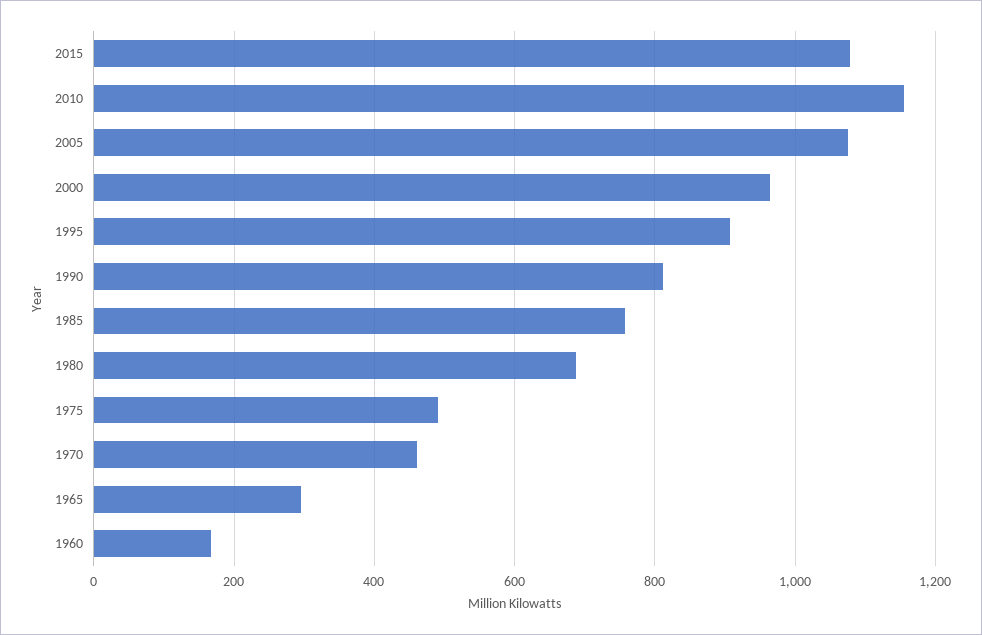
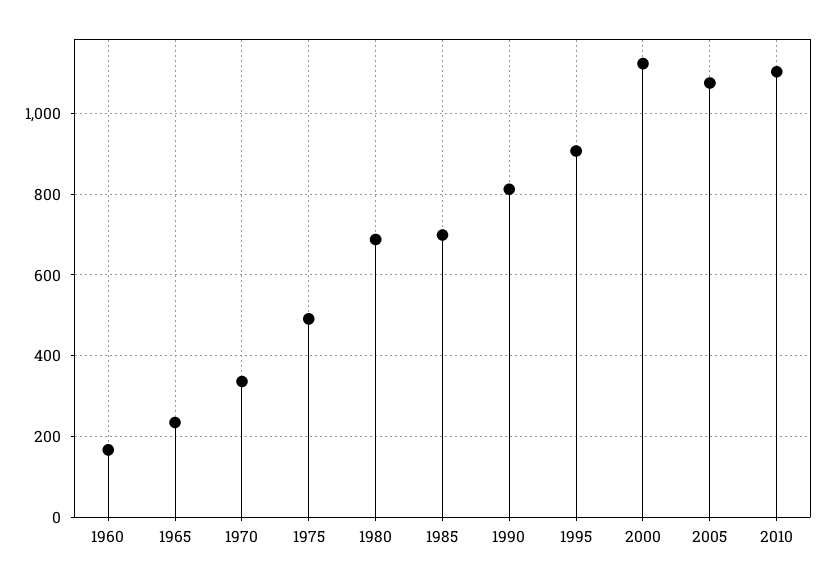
2015: 1080 -> none
2010: 1160 -> 1100
2000: 960 -> 1120
1985: 760 -> 700
1970: 460 -> 340
1965: 300 -> 240

